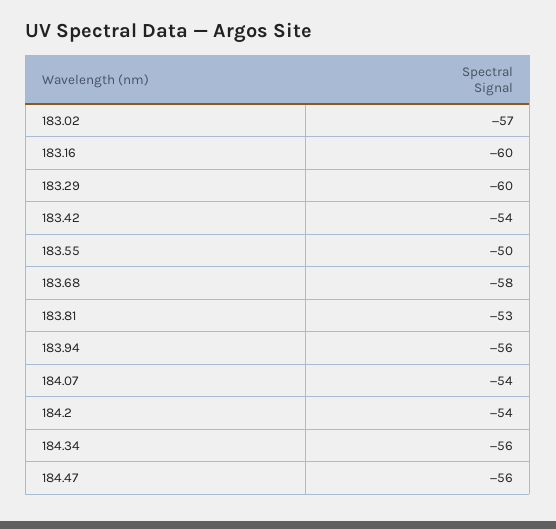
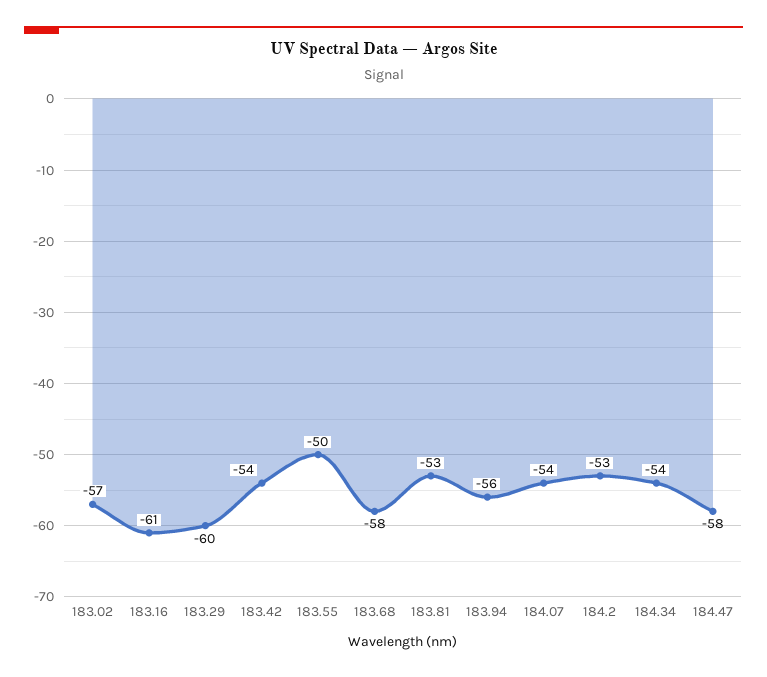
183.16: -60 -> -61
184.2: -54 -> -53
184.34: -56 -> -54
184.47: -56 -> -58

